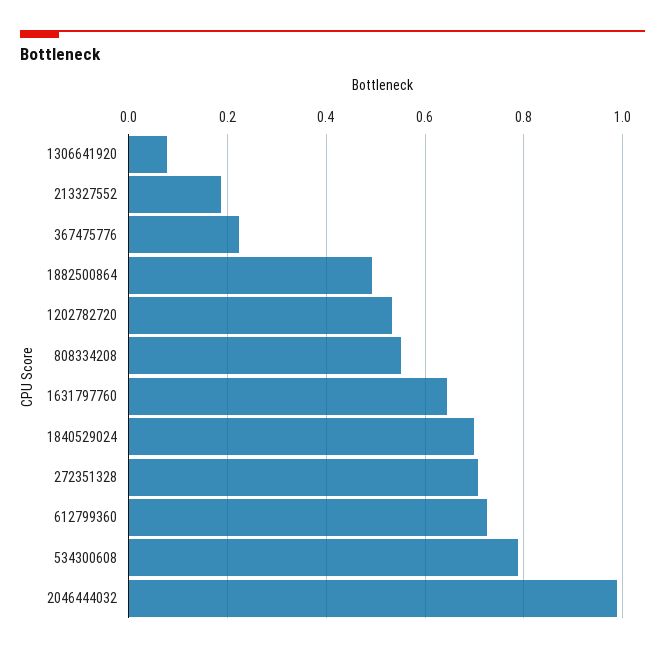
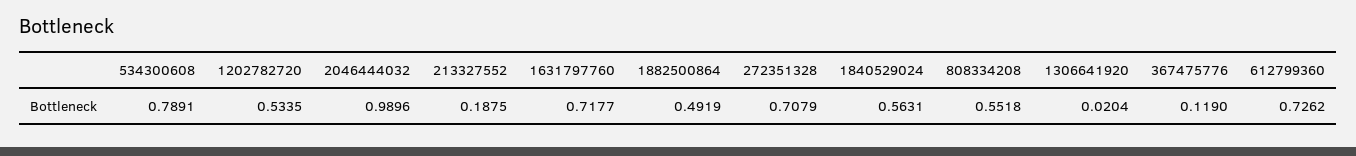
1306641920: 0.08 -> 0.0204
367475776: 0.22 -> 0.119
1631797760: 0.64 -> 0.7177
1840529024: 0.7 -> 0.5631

